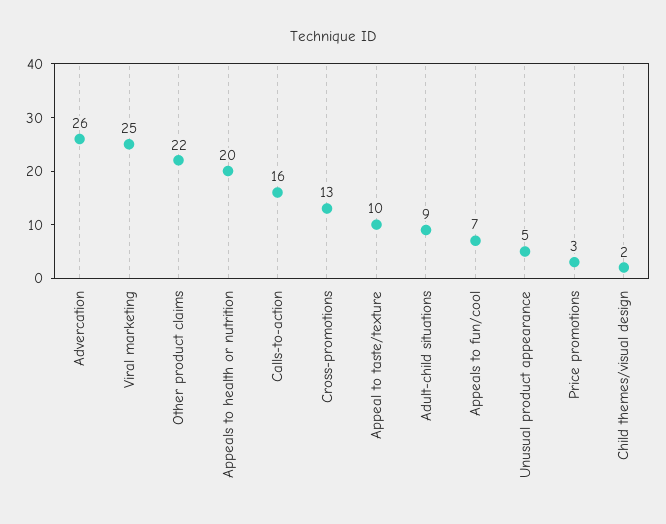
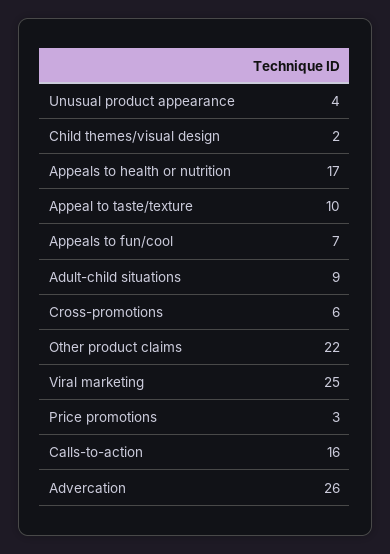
Appeals to health or nutrition: 20 -> 17
Cross-promotions: 13 -> 6
Unusual product appearance: 5 -> 4

